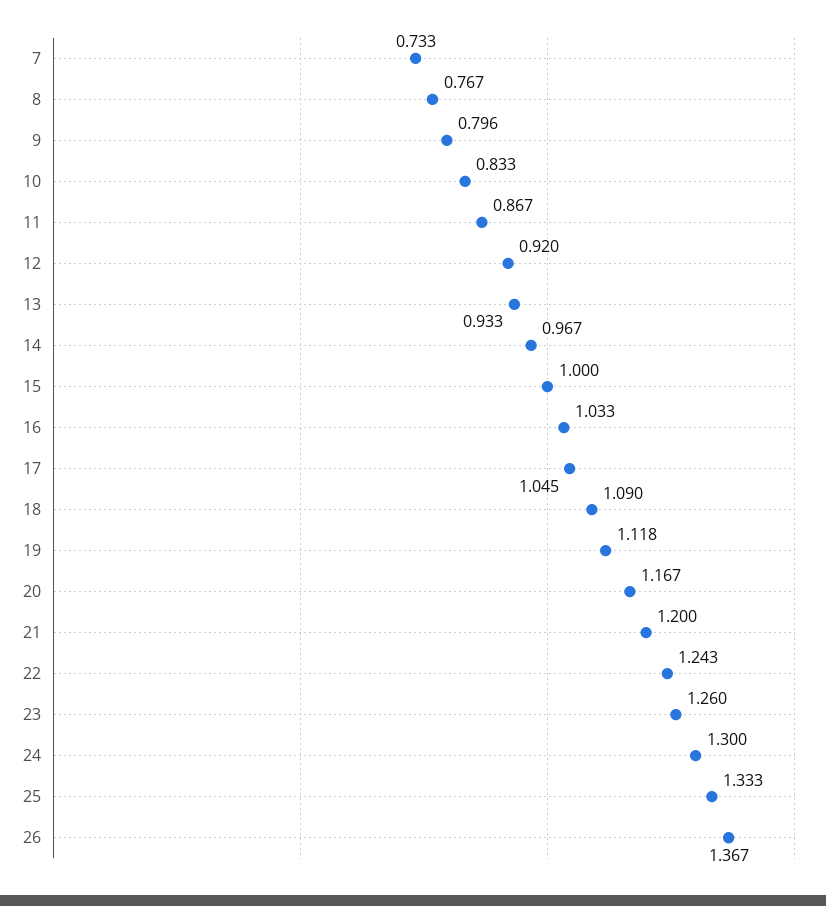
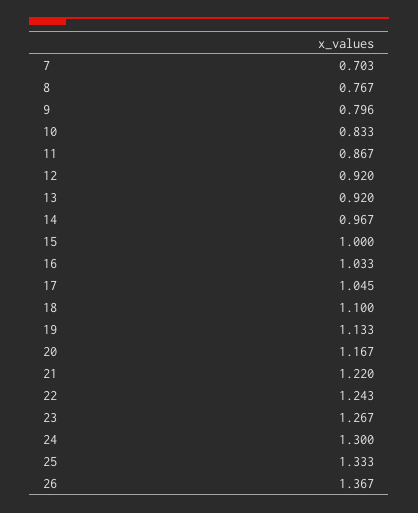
7: 0.733 -> 0.703
13: 0.933 -> 0.92
18: 1.09 -> 1.1
19: 1.118 -> 1.133
21: 1.2 -> 1.22
23: 1.26 -> 1.267

